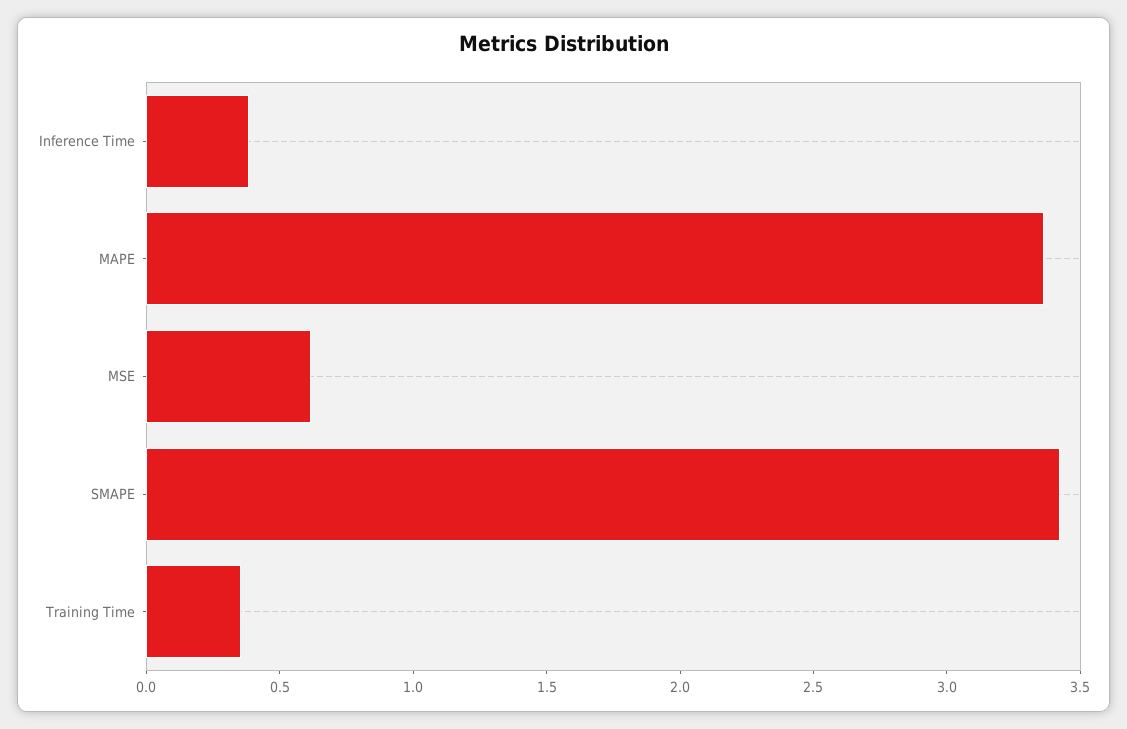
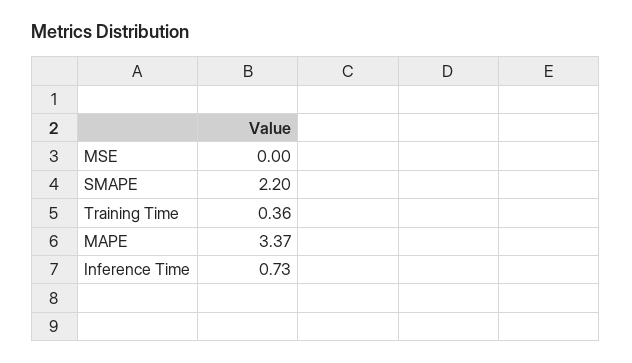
Inference Time: 0.4 -> 0.73
MSE: 0.6 -> 0
SMAPE: 3.4 -> 2.2

